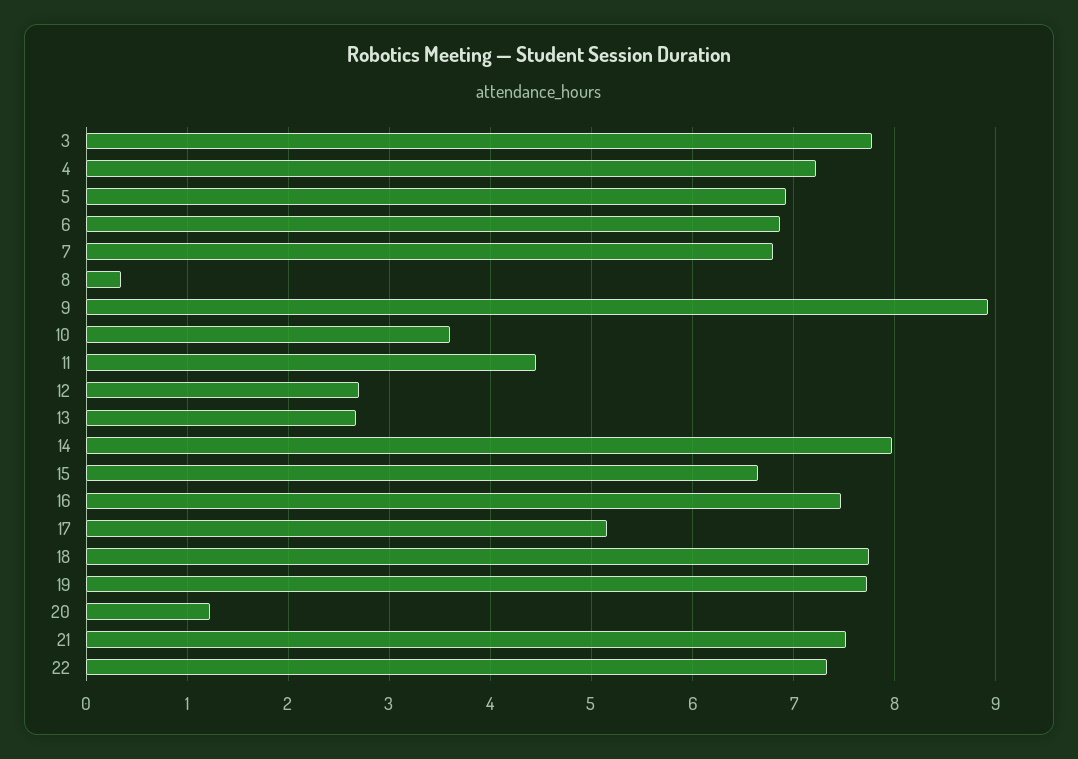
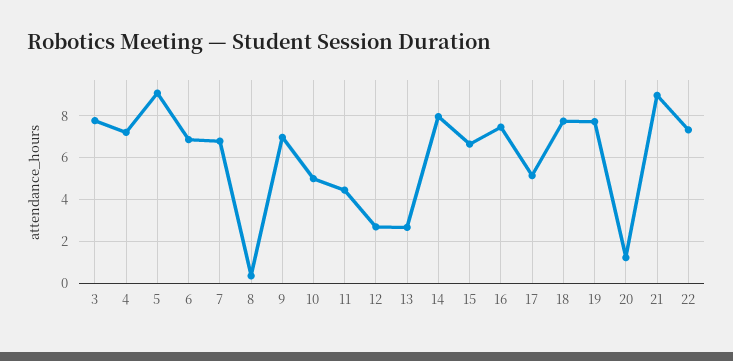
5: 6.9 -> 9
9: 8.9 -> 7
10: 3.6 -> 5
21: 7.5 -> 9

